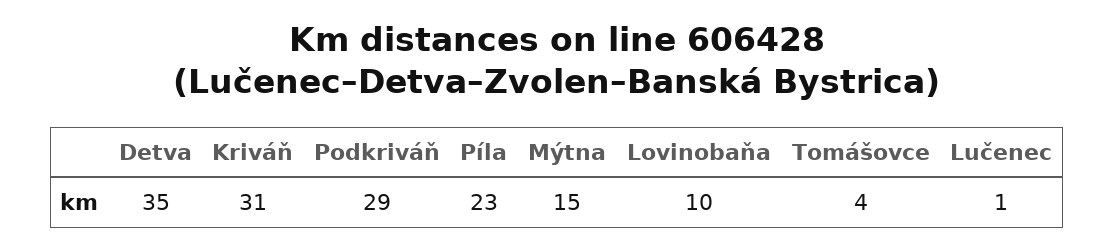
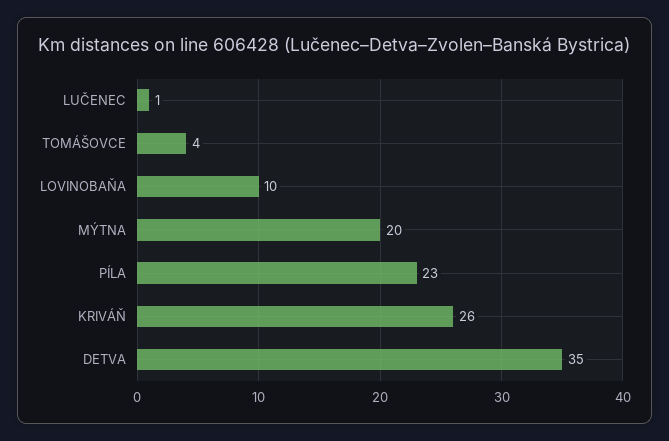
Kriváň: 31 -> 26
Podkriváň: 29 -> none
Mýtna: 15 -> 20

